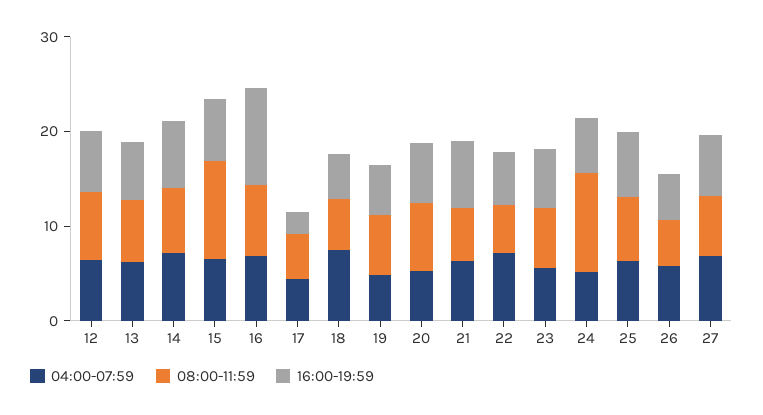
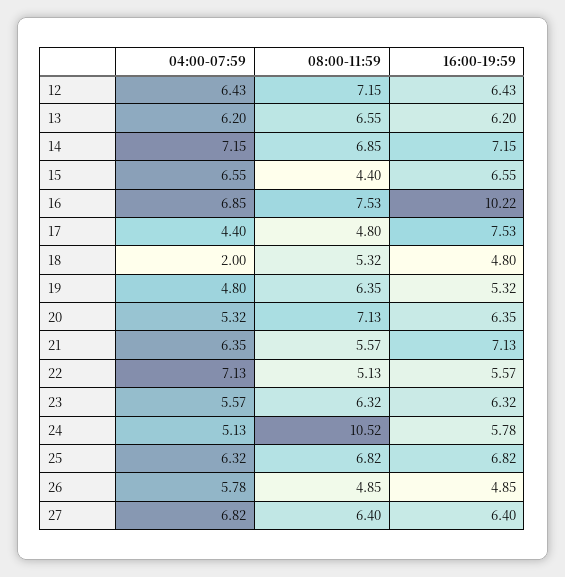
08:00-11:59, 15: 10 -> 4.4
16:00-19:59, 17: 2 -> 7.53
04:00-07:59, 18: 8 -> 2

